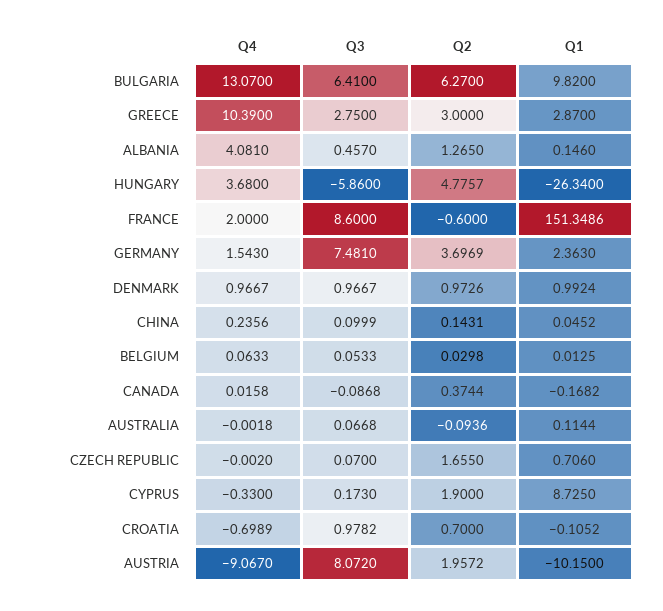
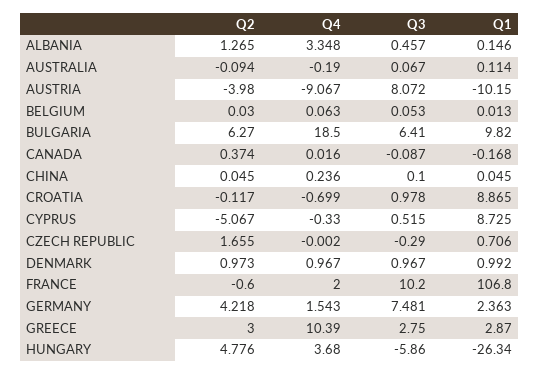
Q4, BULGARIA: 13.07 -> 18.5
Q4, ALBANIA: 4.081 -> 3.348
Q3, FRANCE: 8.6 -> 10.2
Q1, FRANCE: 151.3486 -> 106.8
Q2, GERMANY: 3.6969 -> 4.218
Q2, CHINA: 0.1431 -> 0.045
Q4, AUSTRALIA: -0.0018 -> -0.19
Q3, CZECH REPUBLIC: 0.07 -> -0.29
Q3, CYPRUS: 0.173 -> 0.515
Q2, CYPRUS: 1.9 -> -5.067
Q2, CROATIA: 0.7 -> -0.117
Q1, CROATIA: -0.1052 -> 8.865
Q2, AUSTRIA: 1.9572 -> -3.98

